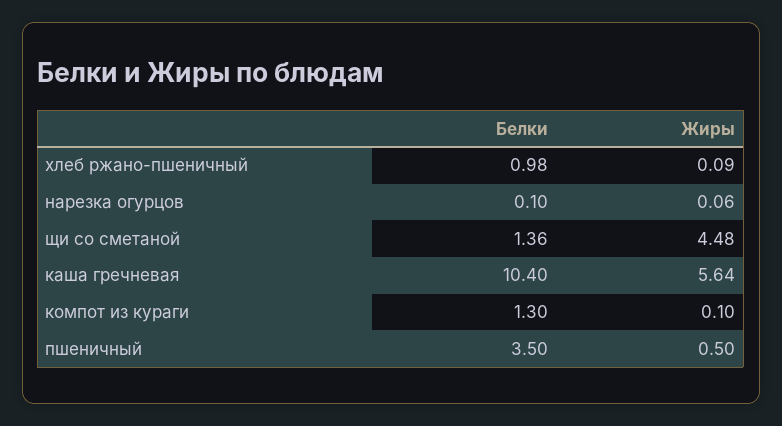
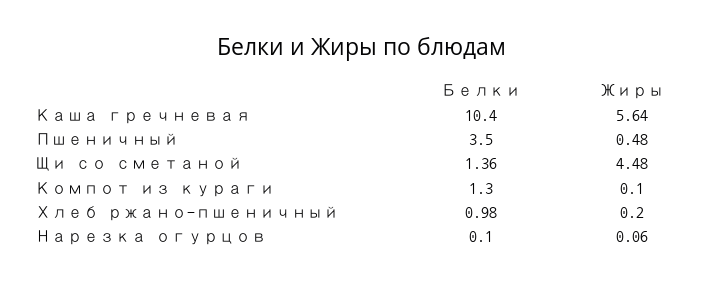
Жиры, хлеб ржано-пшеничный: 0.09 -> 0.2
Жиры, пшеничный: 0.5 -> 0.48

